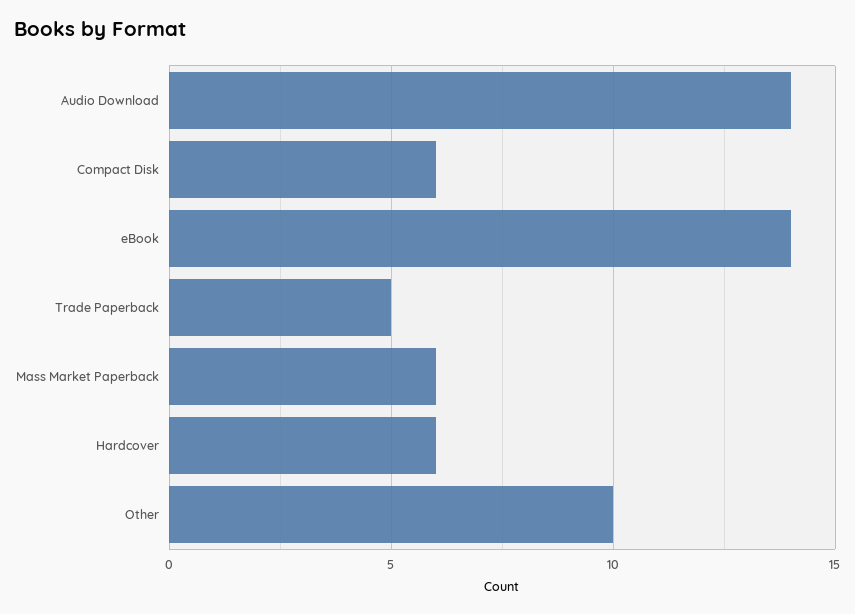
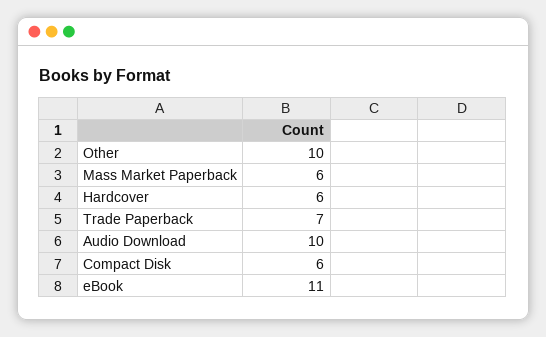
Audio Download: 14 -> 10
eBook: 14 -> 11
Trade Paperback: 5 -> 7

